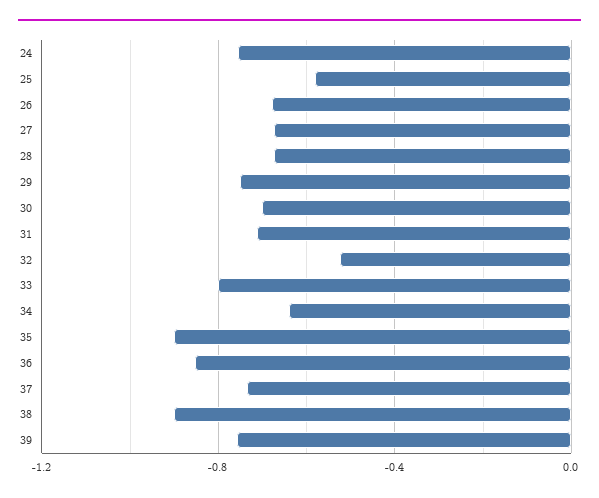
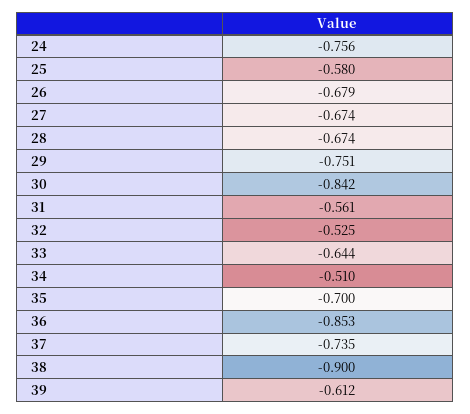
30: -0.7 -> -0.842
31: -0.7 -> -0.561
33: -0.8 -> -0.644
34: -0.65 -> -0.51
35: -0.9 -> -0.7
39: -0.75 -> -0.612

